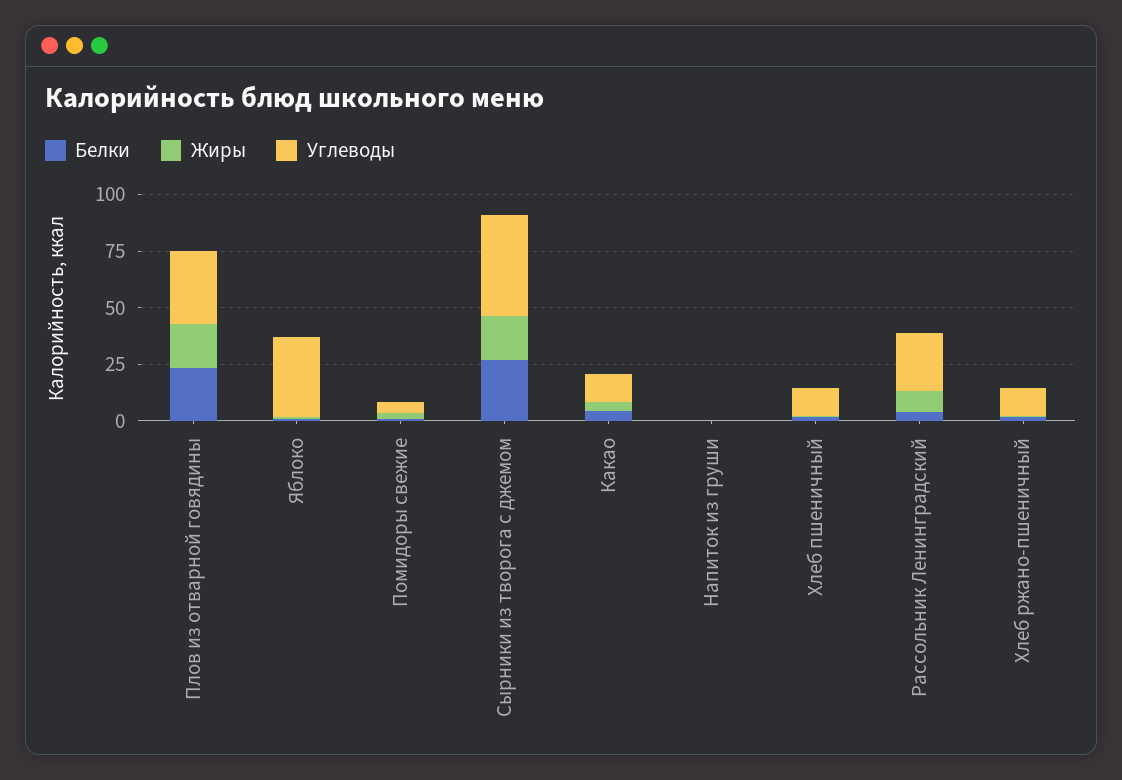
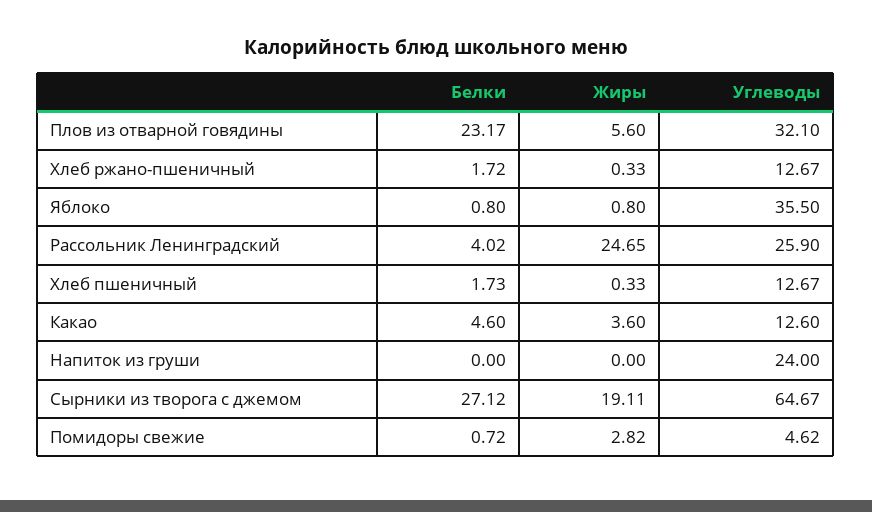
Жиры, Плов из отварной говядины: 20 -> 5.6
Углеводы, Сырники из творога с джемом: 45 -> 64.67
Углеводы, Напиток из груши: 0 -> 24
Жиры, Рассольник Ленинградский: 10 -> 24.65

